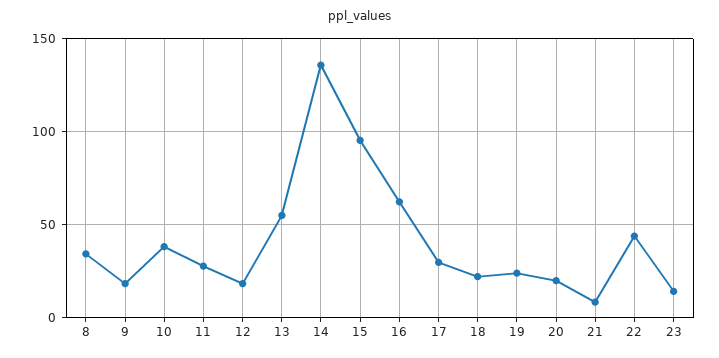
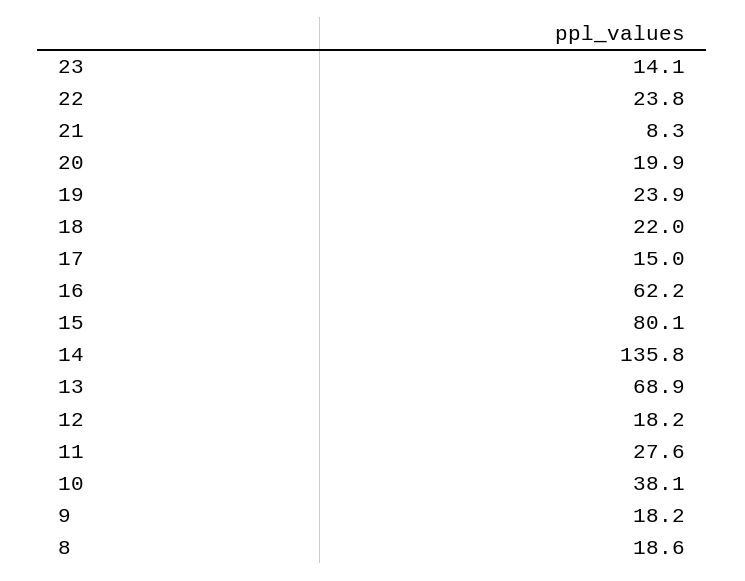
8: 35 -> 18.6
13: 55 -> 68.9
15: 95 -> 80.1
17: 30 -> 15
22: 45 -> 23.8

